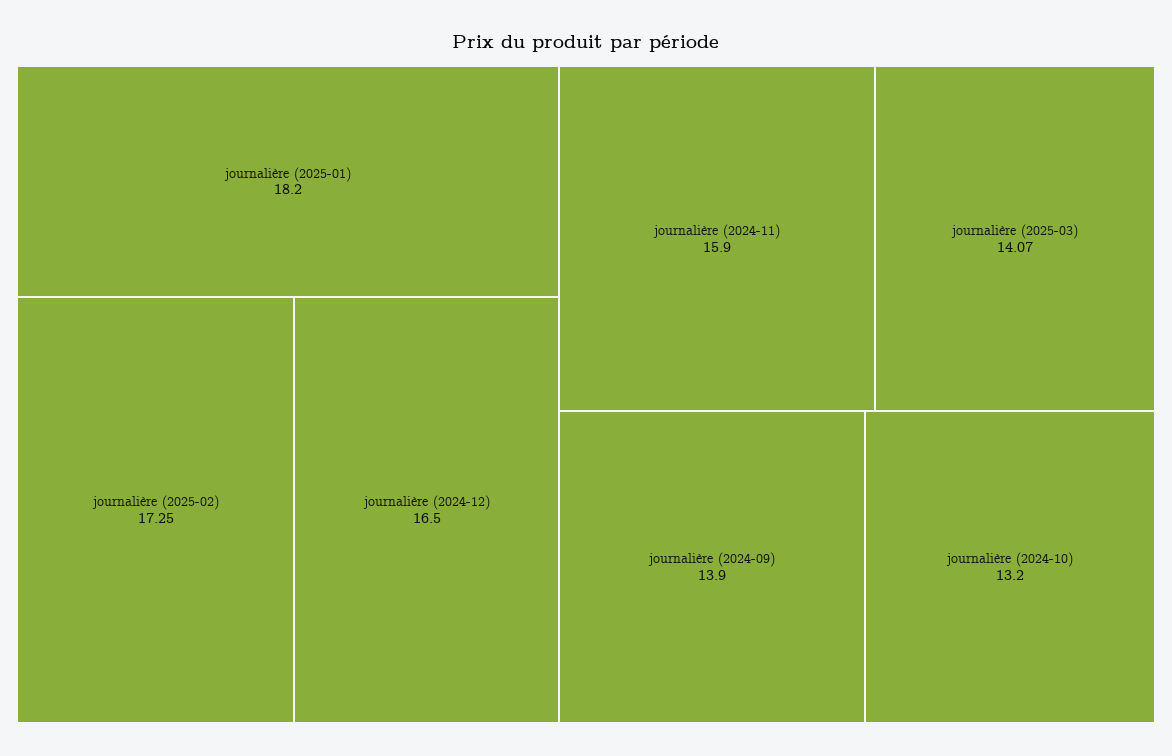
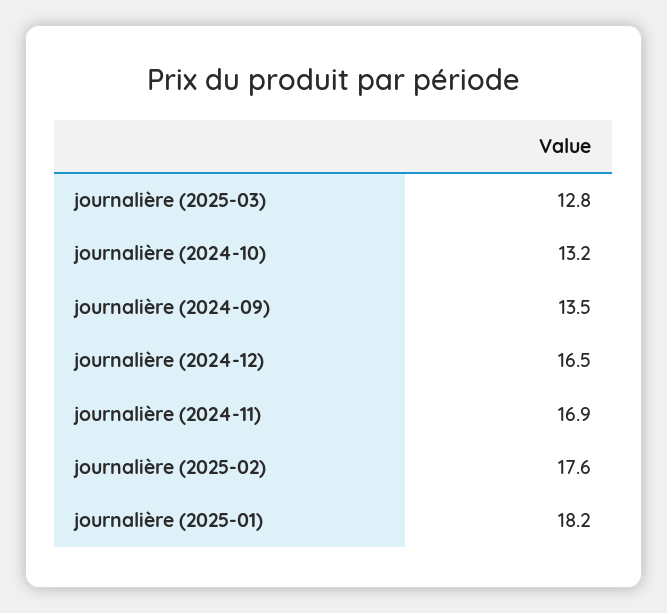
journalière (2025-02): 17.25 -> 17.6
journalière (2024-11): 15.9 -> 16.9
journalière (2025-03): 14.07 -> 12.8
journalière (2024-09): 13.9 -> 13.5

